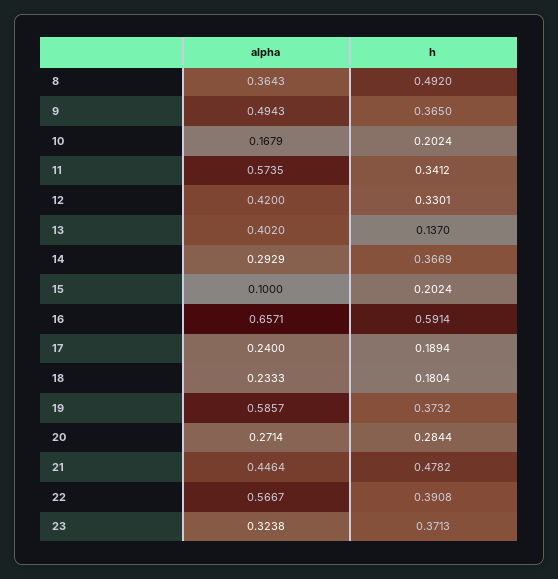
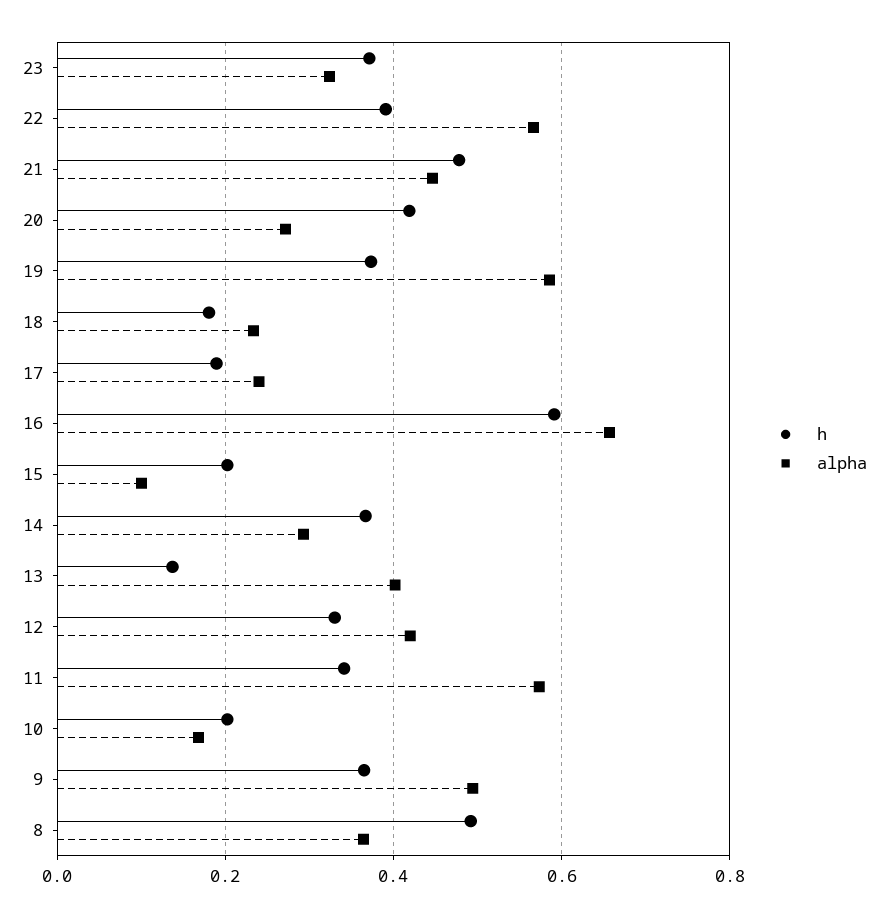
h, 20: 0.2844 -> 0.42

